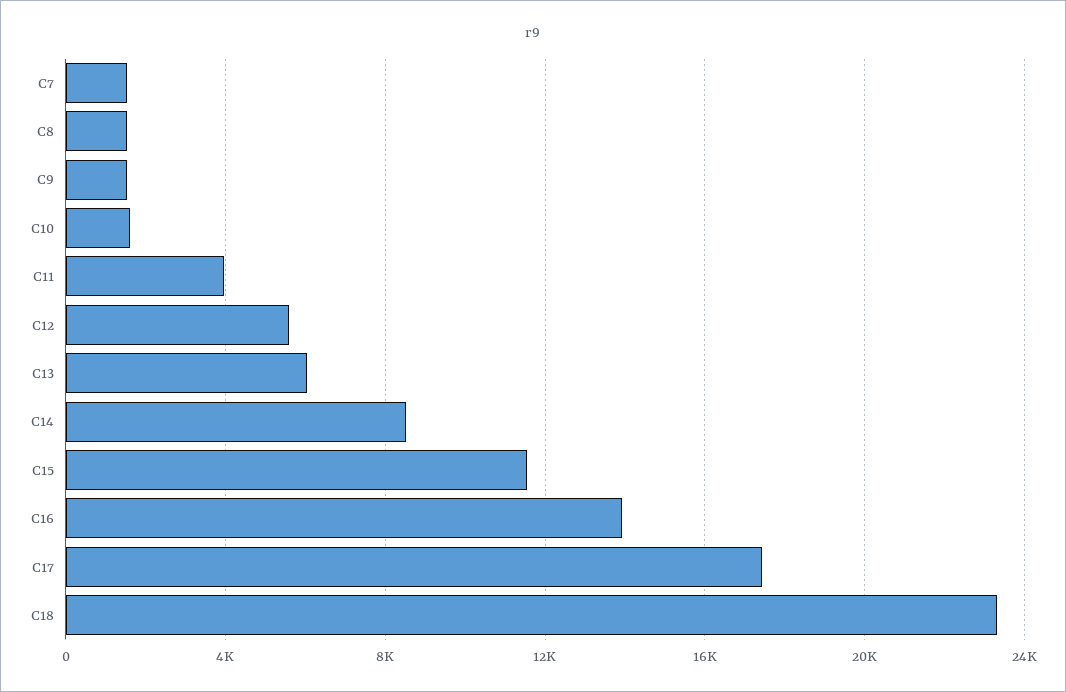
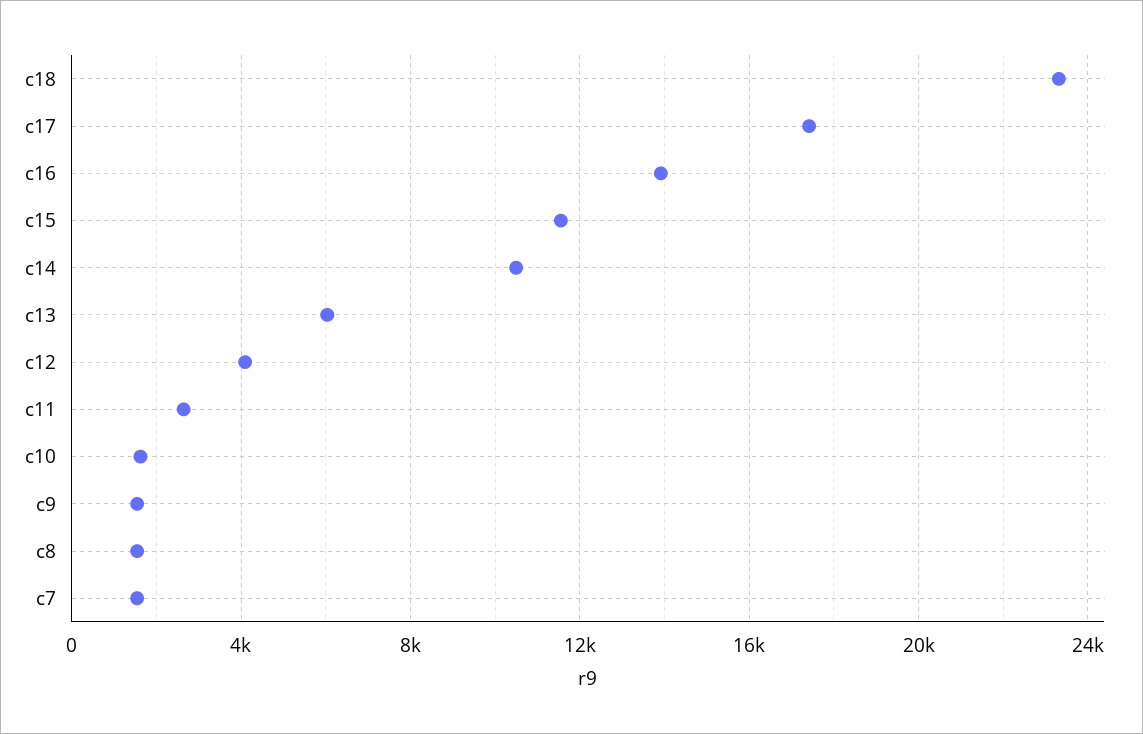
C11: 4000 -> 2500
C12: 5500 -> 4000
C14: 8500 -> 10500

